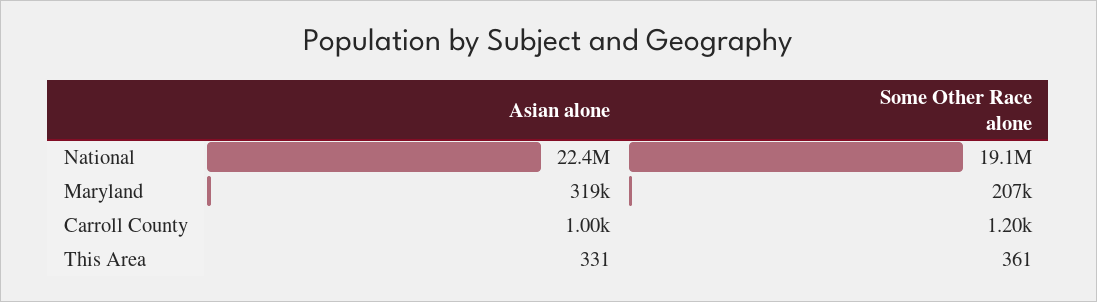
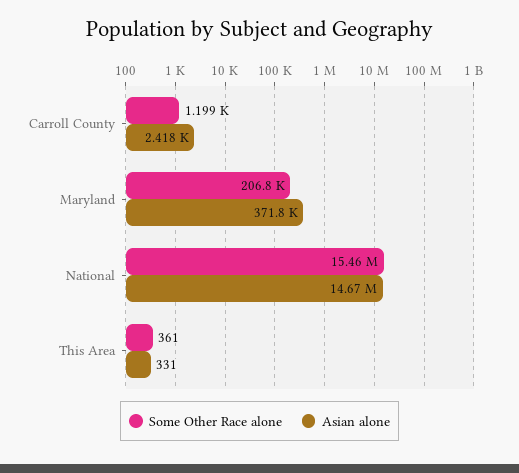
Asian alone, National: 22400000 -> 14670000
Some Other Race alone, National: 19100000 -> 15460000
Asian alone, Maryland: 319000 -> 371800
Asian alone, Carroll County: 1000 -> 2418

